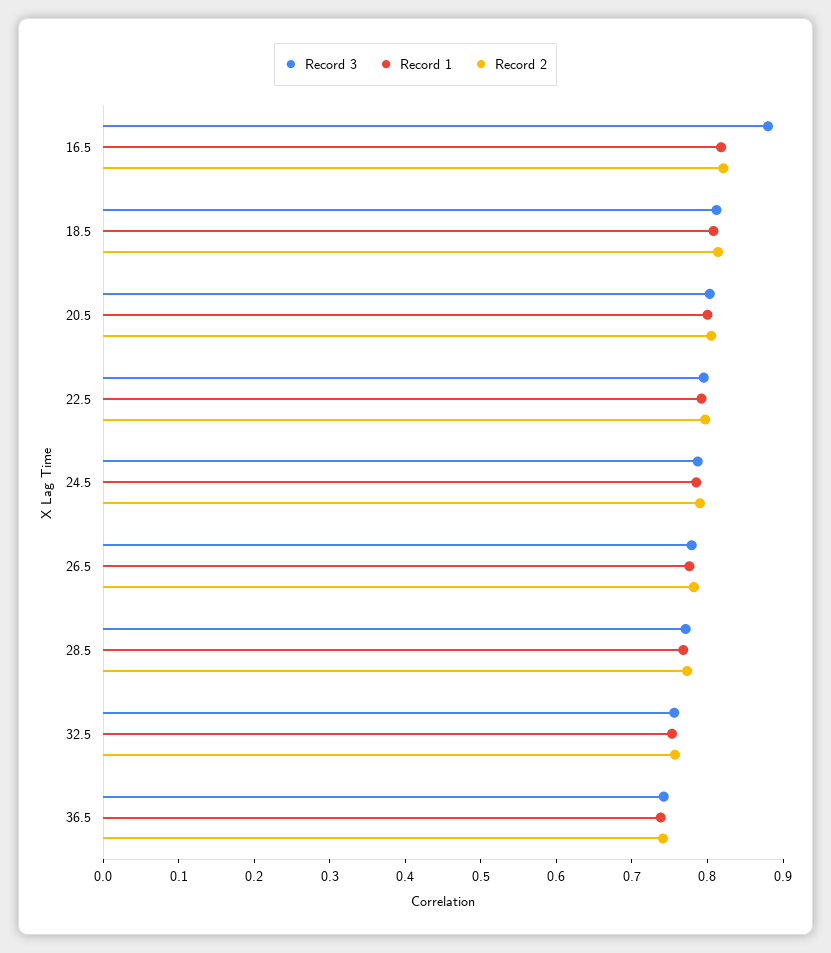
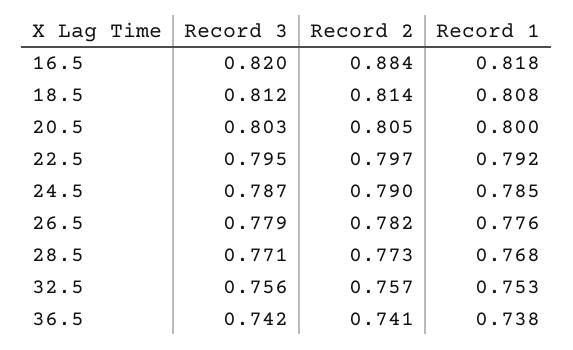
Record 3, 16.5: 0.88 -> 0.82
Record 2, 16.5: 0.82 -> 0.884

